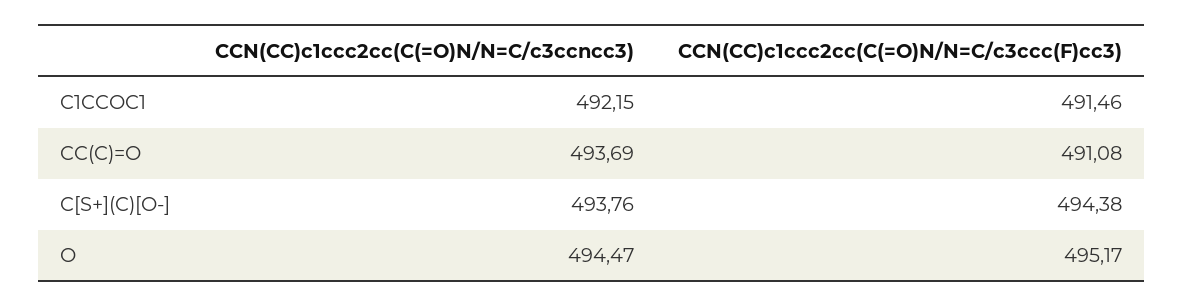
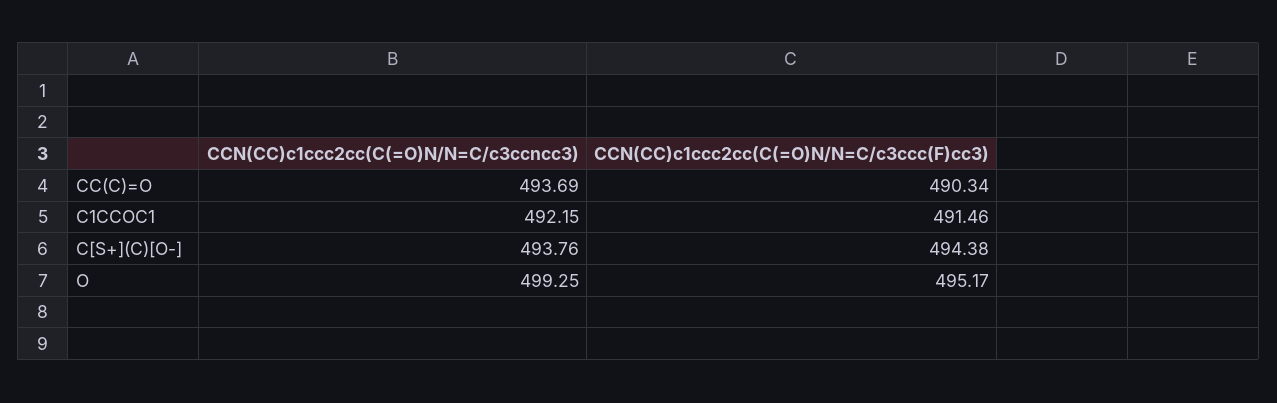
CCN(CC)c1ccc2cc(C(=O)N/N=C/c3ccc(F)cc3), CC(C)=O: 491.08 -> 490.34
CCN(CC)c1ccc2cc(C(=O)N/N=C/c3ccncc3), O: 494.47 -> 499.25

